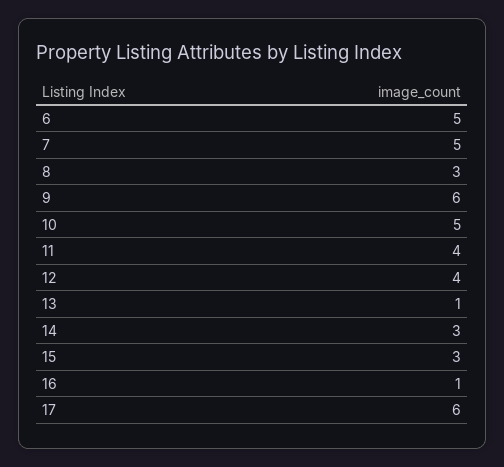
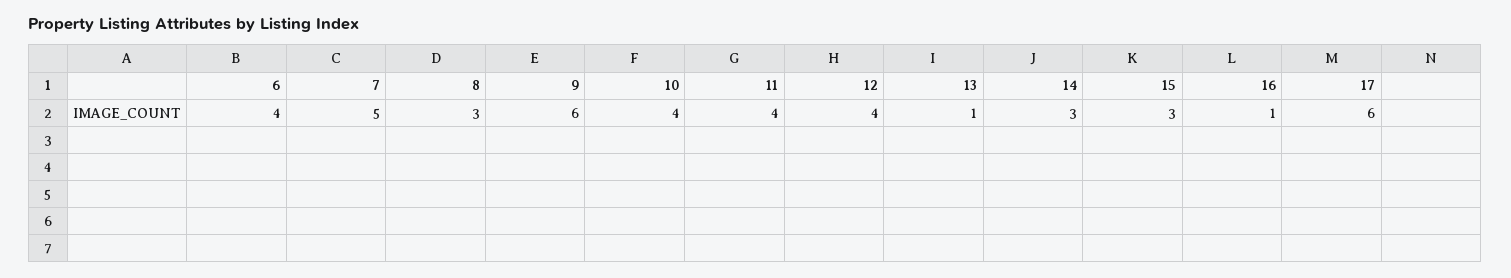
6: 5 -> 4
10: 5 -> 4

